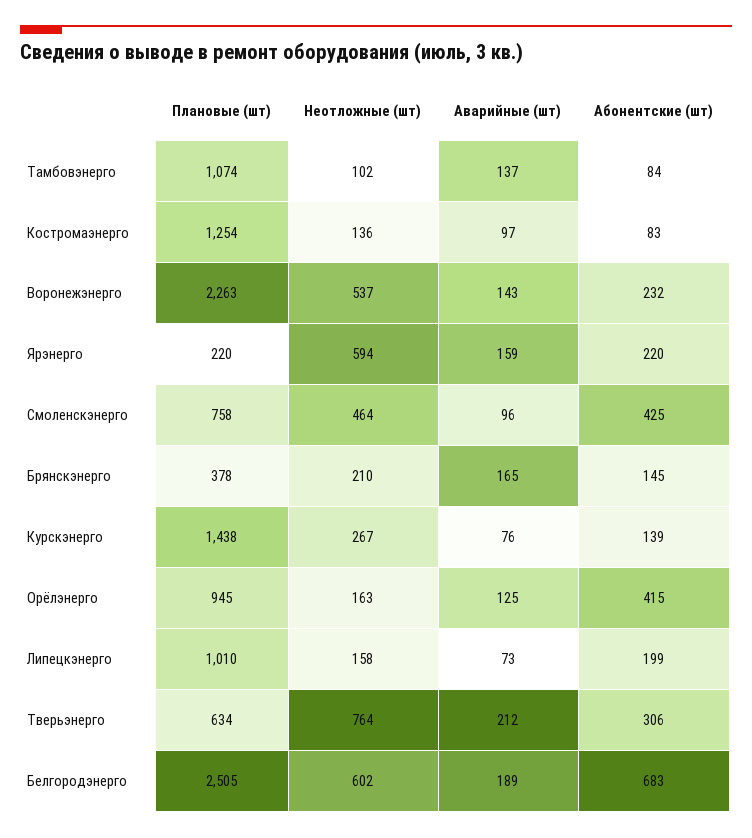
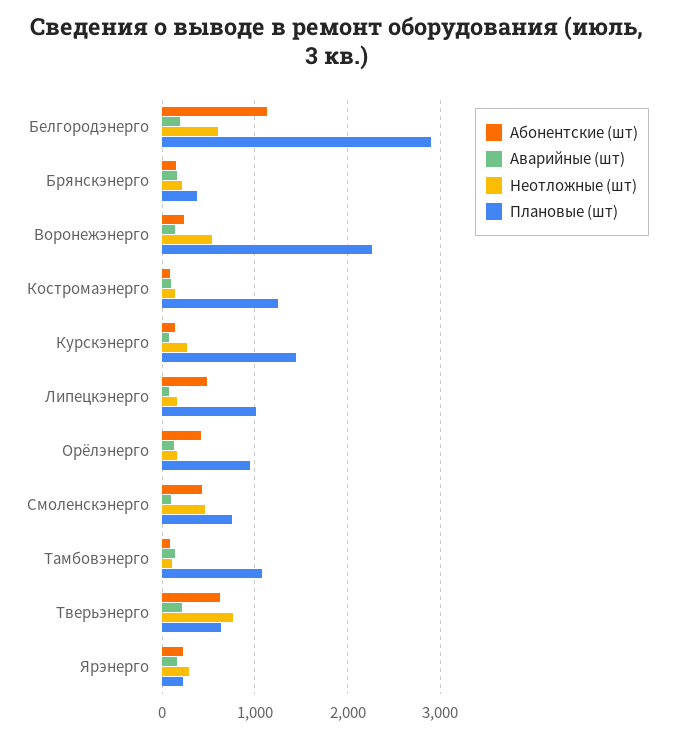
Неотложные (шт), Ярэнерго: 594 -> 300
Абонентские (шт), Липецкэнерго: 199 -> 500
Абонентские (шт), Тверьэнерго: 306 -> 600
Плановые (шт), Белгородэнерго: 2505 -> 2900
Абонентские (шт), Белгородэнерго: 683 -> 1100

